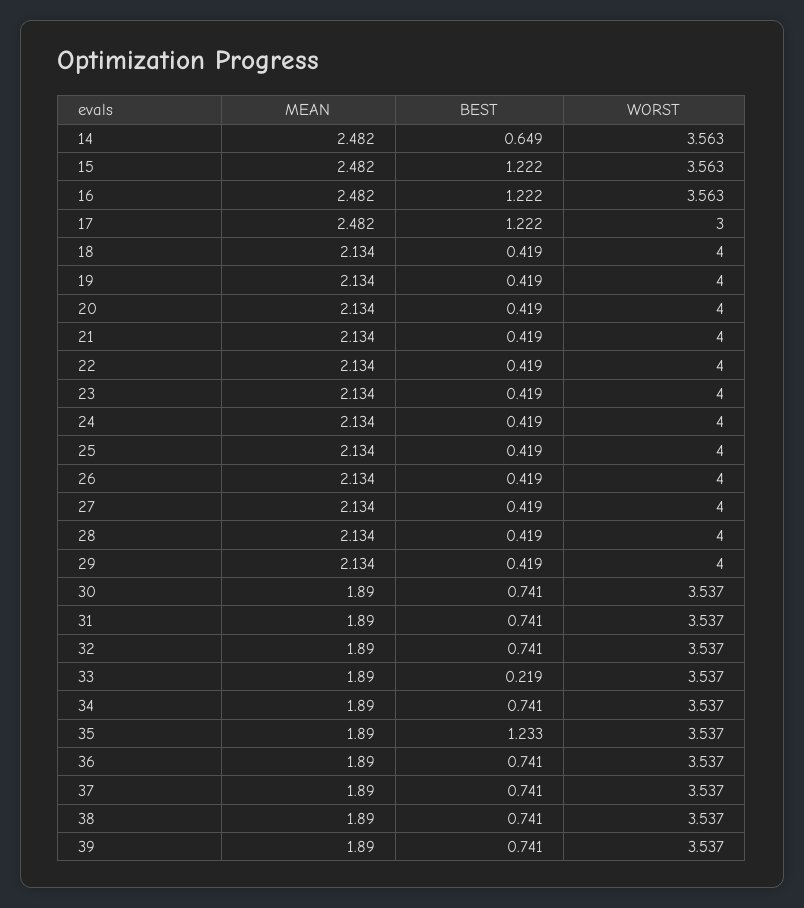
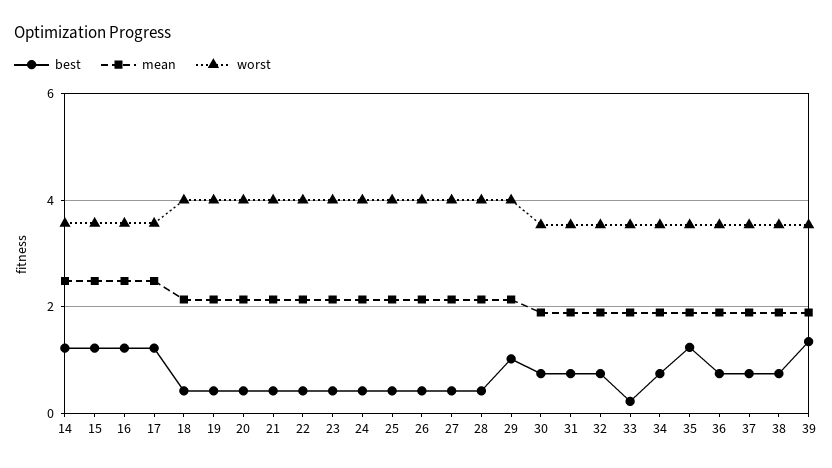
BEST, 14: 0.649 -> 1.2
WORST, 17: 3 -> 3.6
BEST, 29: 0.419 -> 1
BEST, 39: 0.741 -> 1.4

